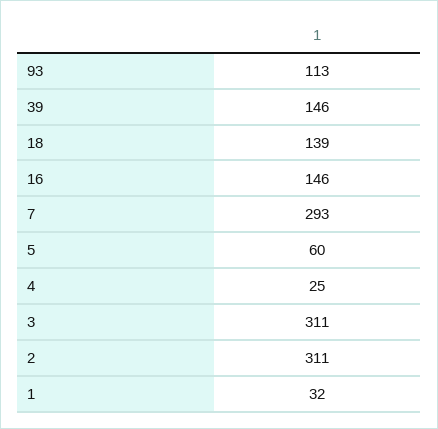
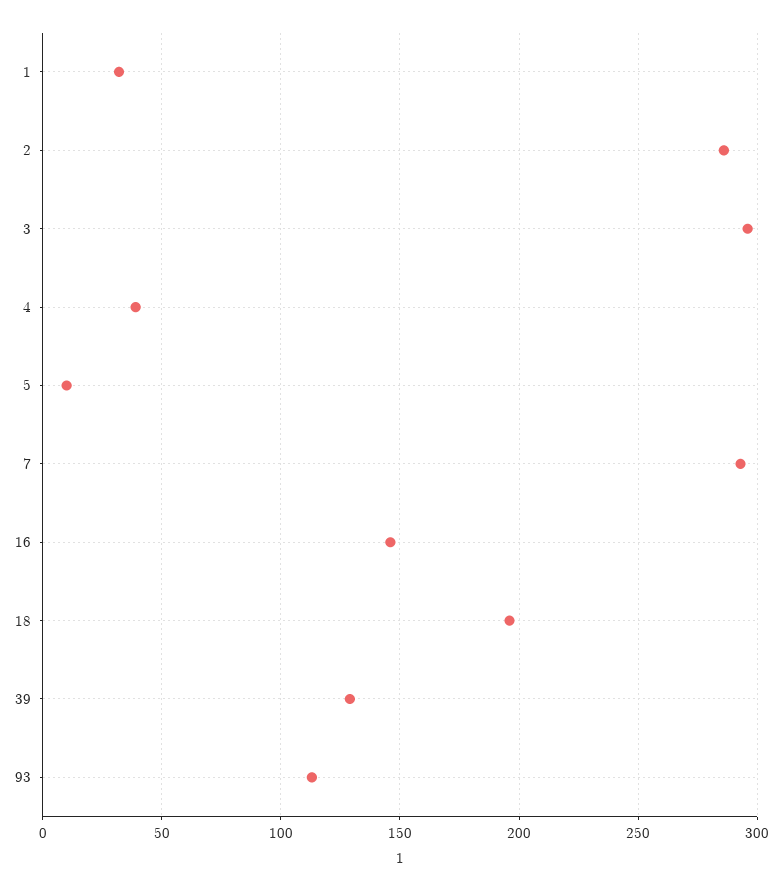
39: 146 -> 130
18: 139 -> 195
5: 60 -> 10
4: 25 -> 40
3: 311 -> 295
2: 311 -> 285

